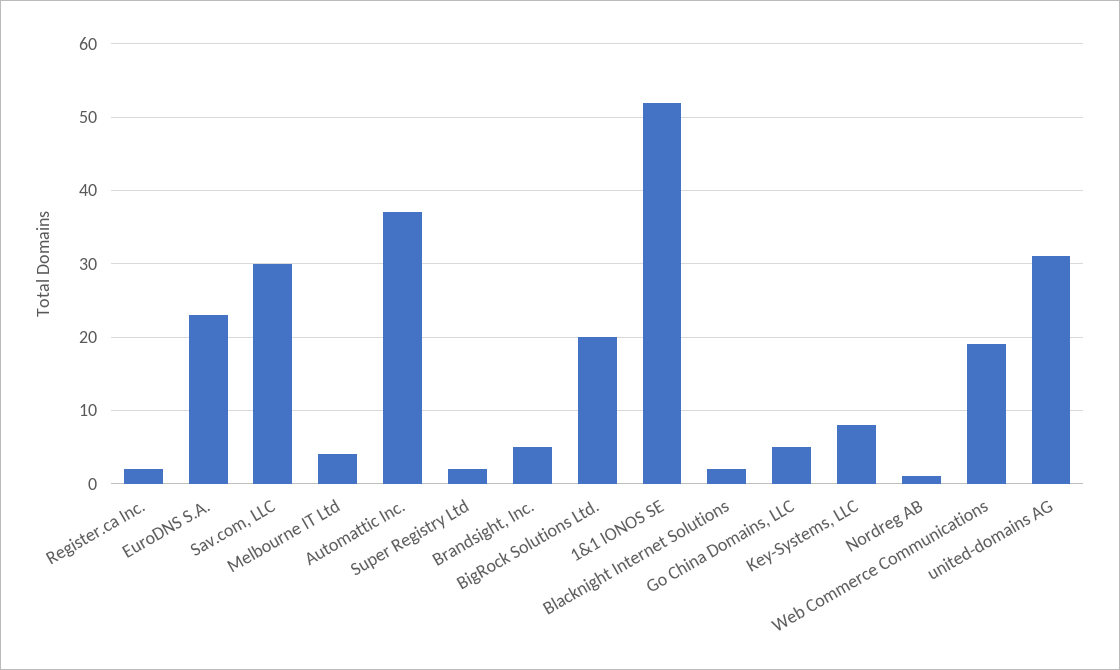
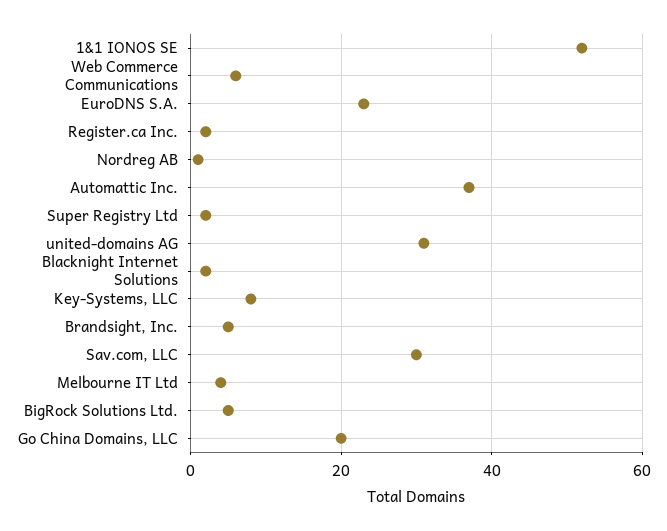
BigRock Solutions Ltd.: 20 -> 5
Go China Domains, LLC: 5 -> 20
Web Commerce Communications: 19 -> 5

